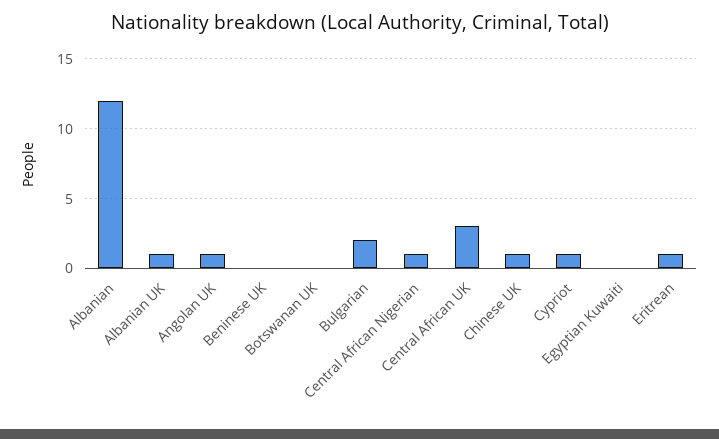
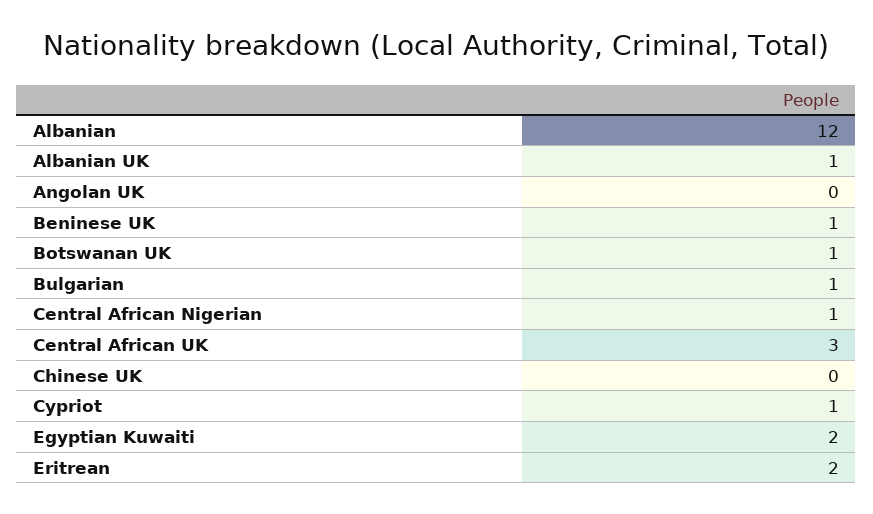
Angolan UK: 1 -> 0
Beninese UK: 0 -> 1
Botswanan UK: 0 -> 1
Bulgarian: 2 -> 1
Chinese UK: 1 -> 0
Egyptian Kuwaiti: 0 -> 2
Eritrean: 1 -> 2

